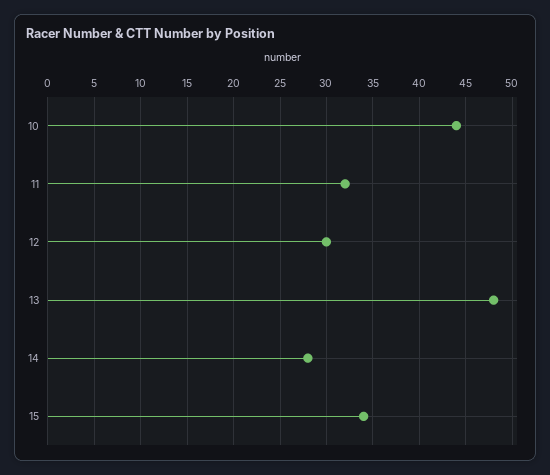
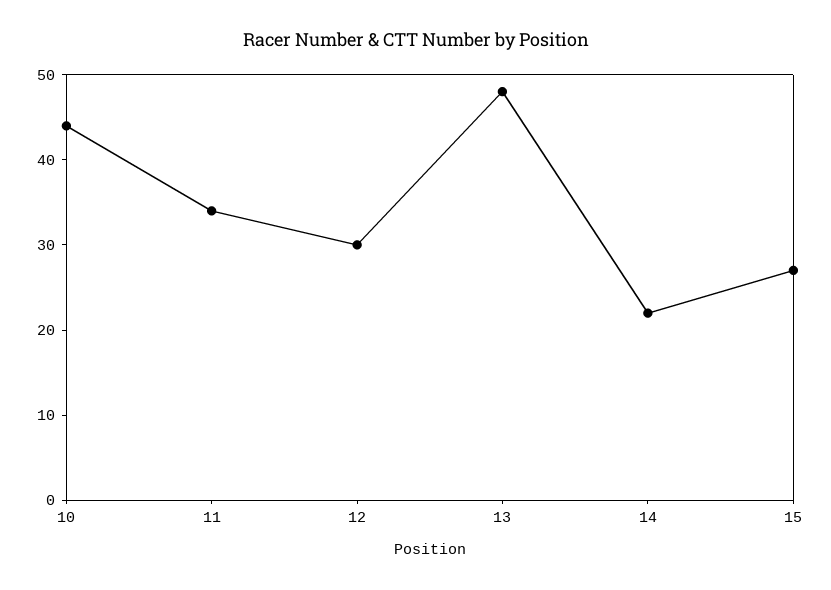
11: 32 -> 34
14: 28 -> 22
15: 34 -> 27

